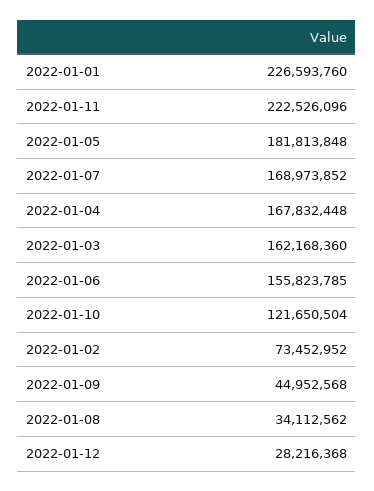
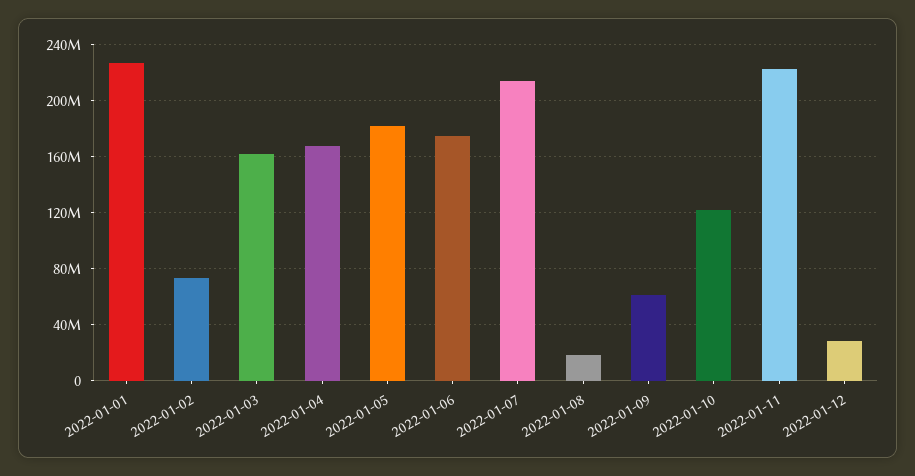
2022-01-07: 168973852 -> 215000000
2022-01-06: 155823785 -> 175000000
2022-01-09: 44952568 -> 60000000
2022-01-08: 34112562 -> 20000000

